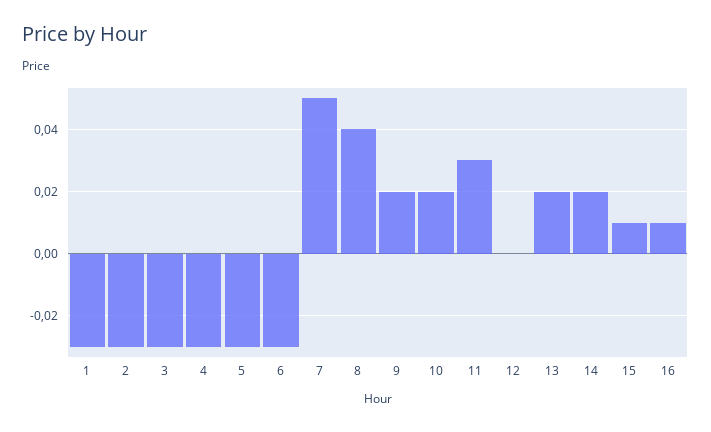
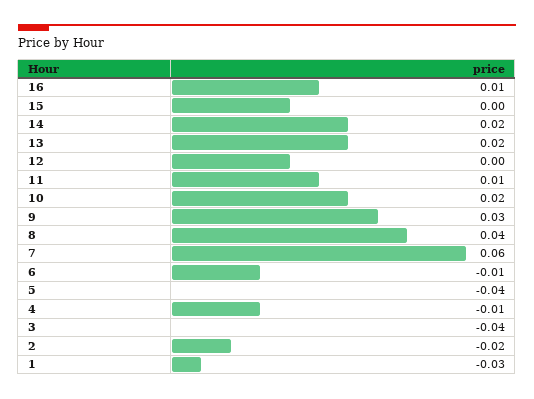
2: -0.03 -> -0.02
3: -0.03 -> -0.04
4: -0.03 -> -0.01
5: -0.03 -> -0.04
6: -0.03 -> -0.01
7: 0.05 -> 0.06
9: 0.02 -> 0.03
11: 0.03 -> 0.01
15: 0.01 -> 0

